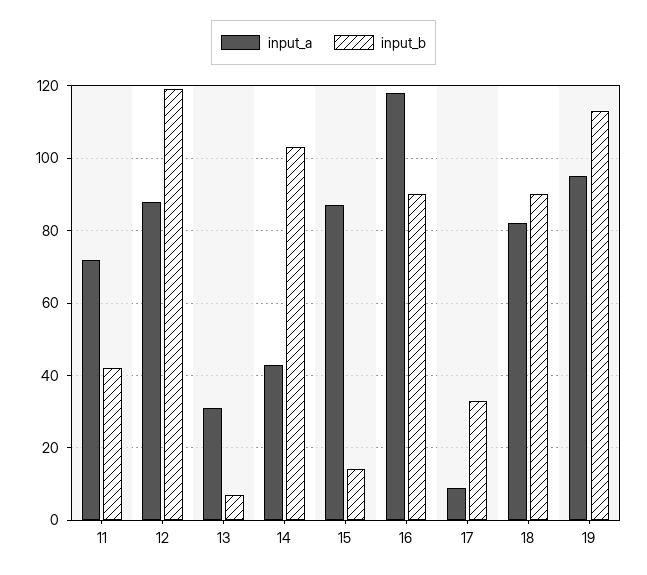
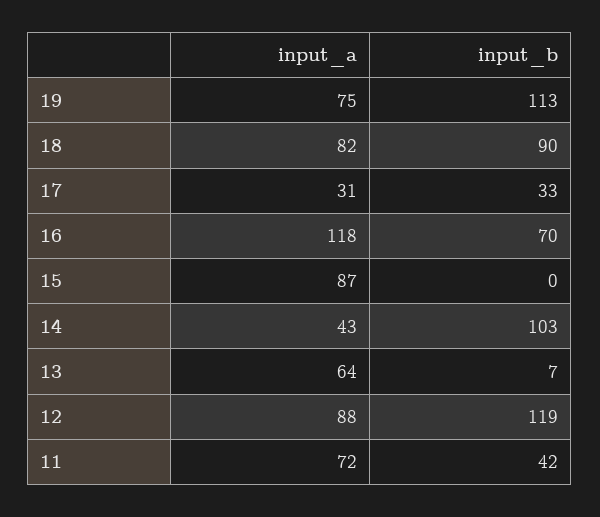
input_a, 13: 30 -> 64
input_b, 15: 15 -> 0
input_b, 16: 90 -> 70
input_a, 17: 10 -> 31
input_a, 19: 95 -> 75

